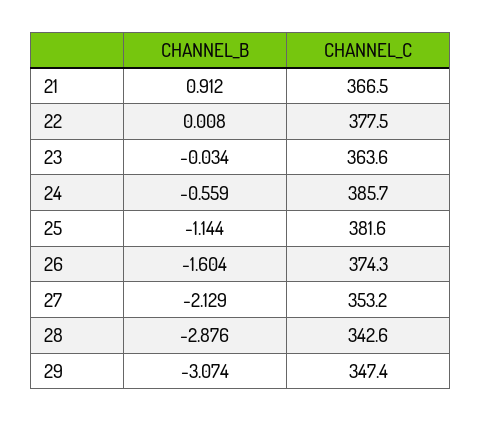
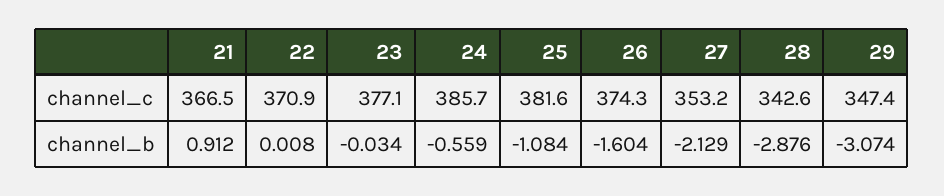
CHANNEL_C, 22: 377.5 -> 370.9
CHANNEL_C, 23: 363.6 -> 377.1
CHANNEL_B, 25: -1.144 -> -1.084

